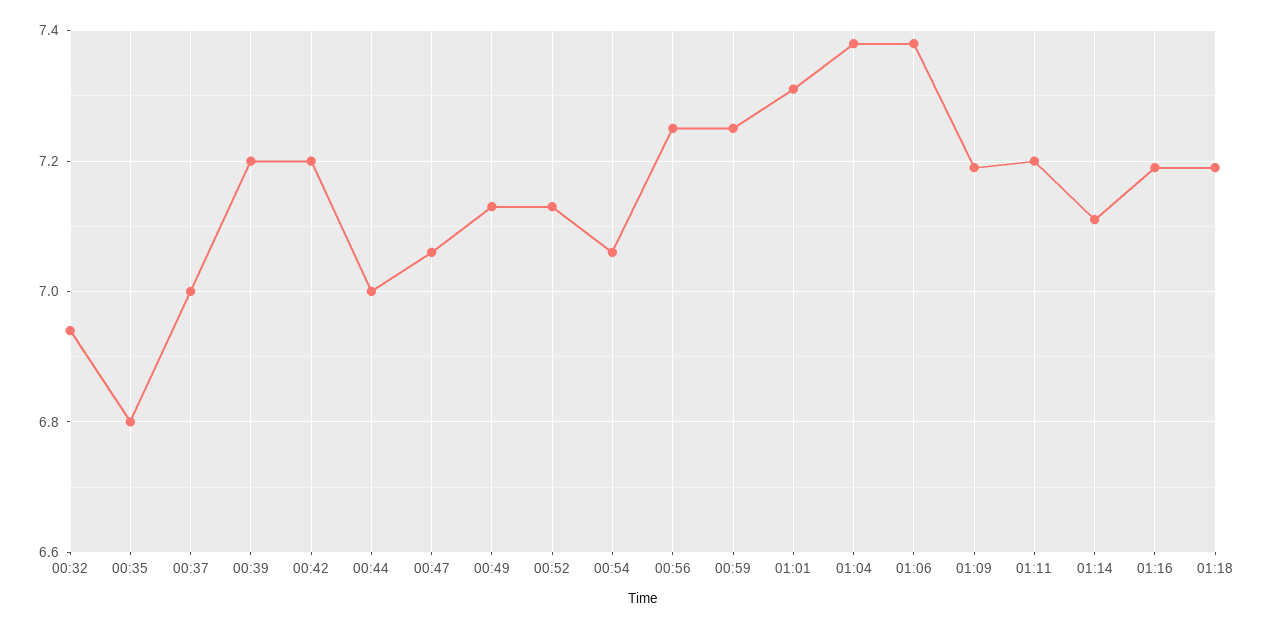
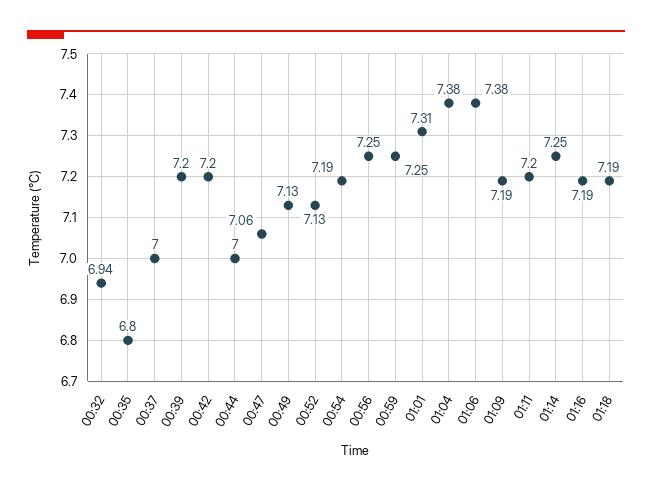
00:54: 7.05 -> 7.19
01:14: 7.1 -> 7.25

